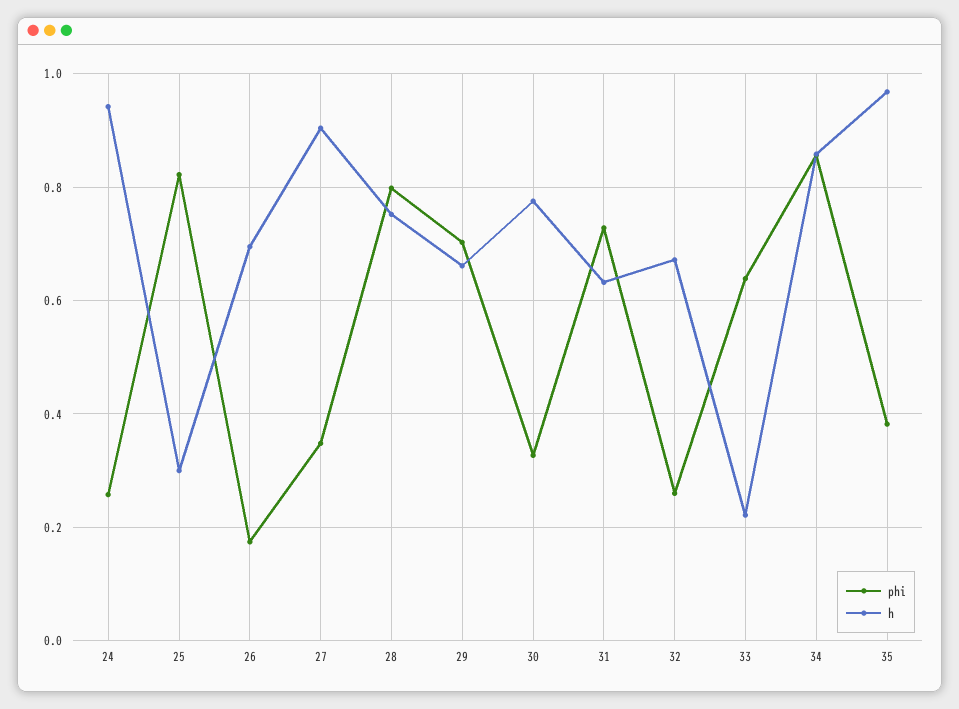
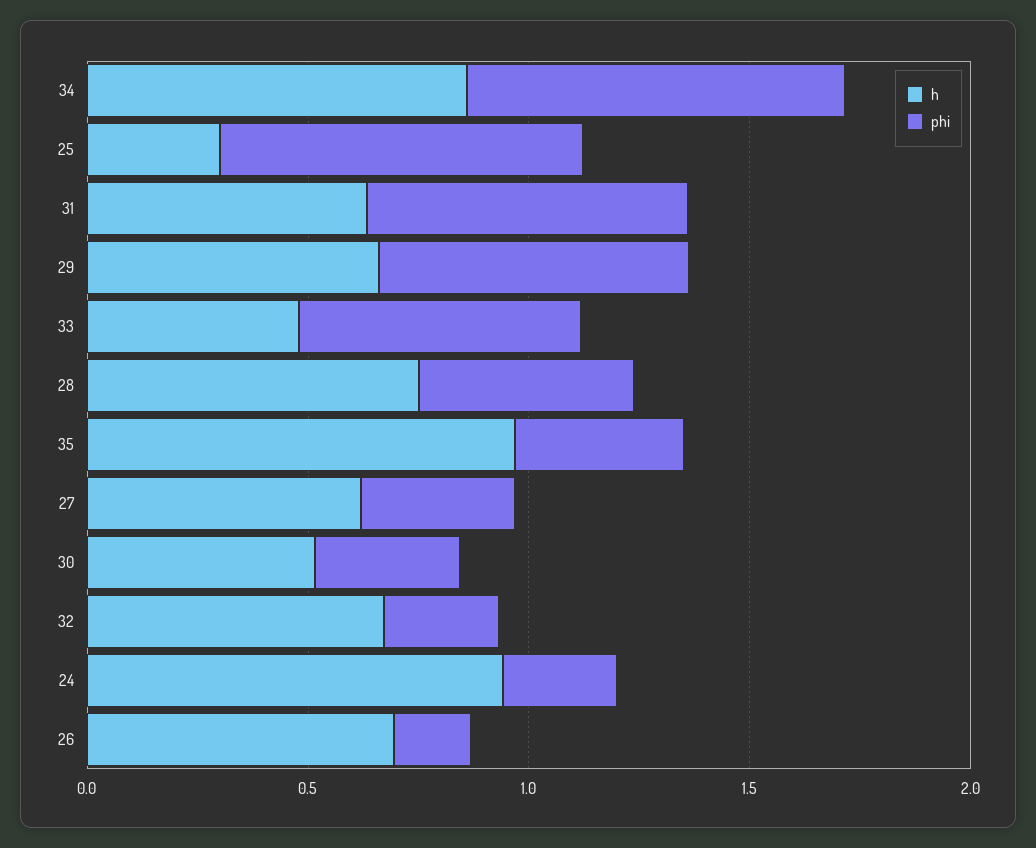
h, 27: 0.9 -> 0.6
phi, 28: 0.8 -> 0.5
h, 30: 0.78 -> 0.5
h, 33: 0.22 -> 0.5

